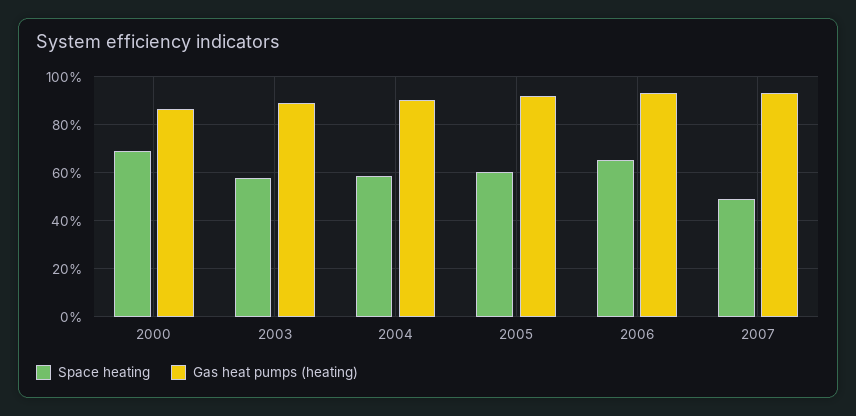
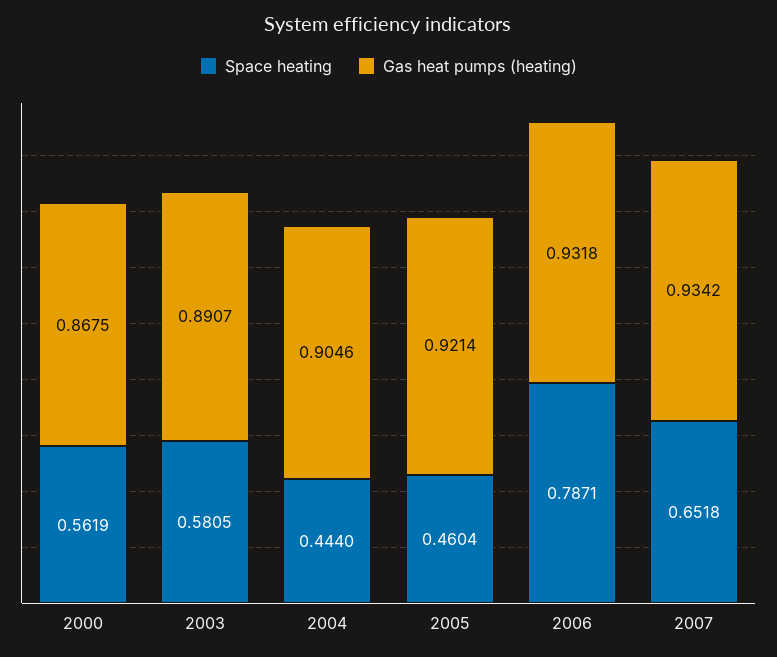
Space heating, 2000: 0.7 -> 0.5619
Space heating, 2004: 0.6 -> 0.444
Space heating, 2005: 0.6 -> 0.4604
Space heating, 2006: 0.65 -> 0.7871
Space heating, 2007: 0.5 -> 0.6518

